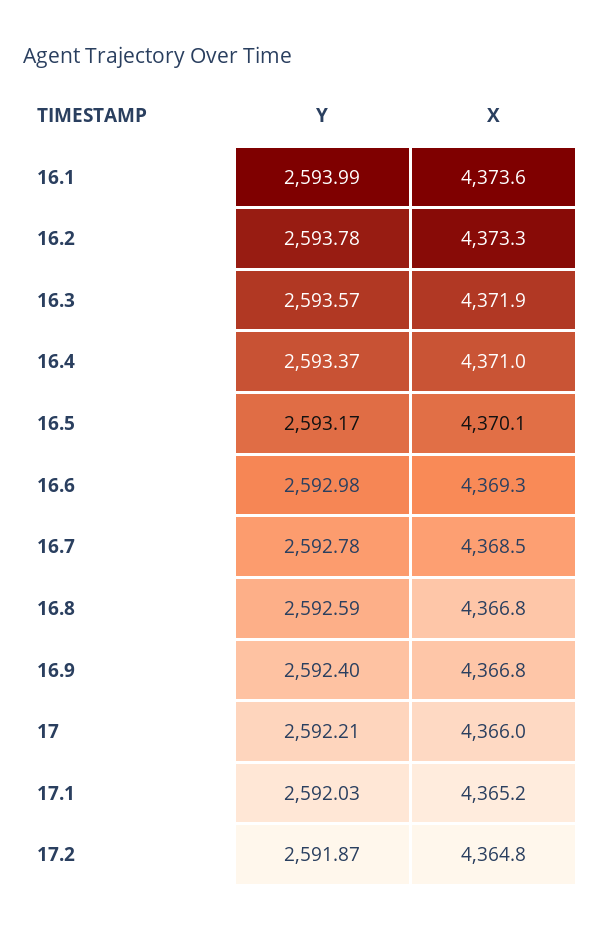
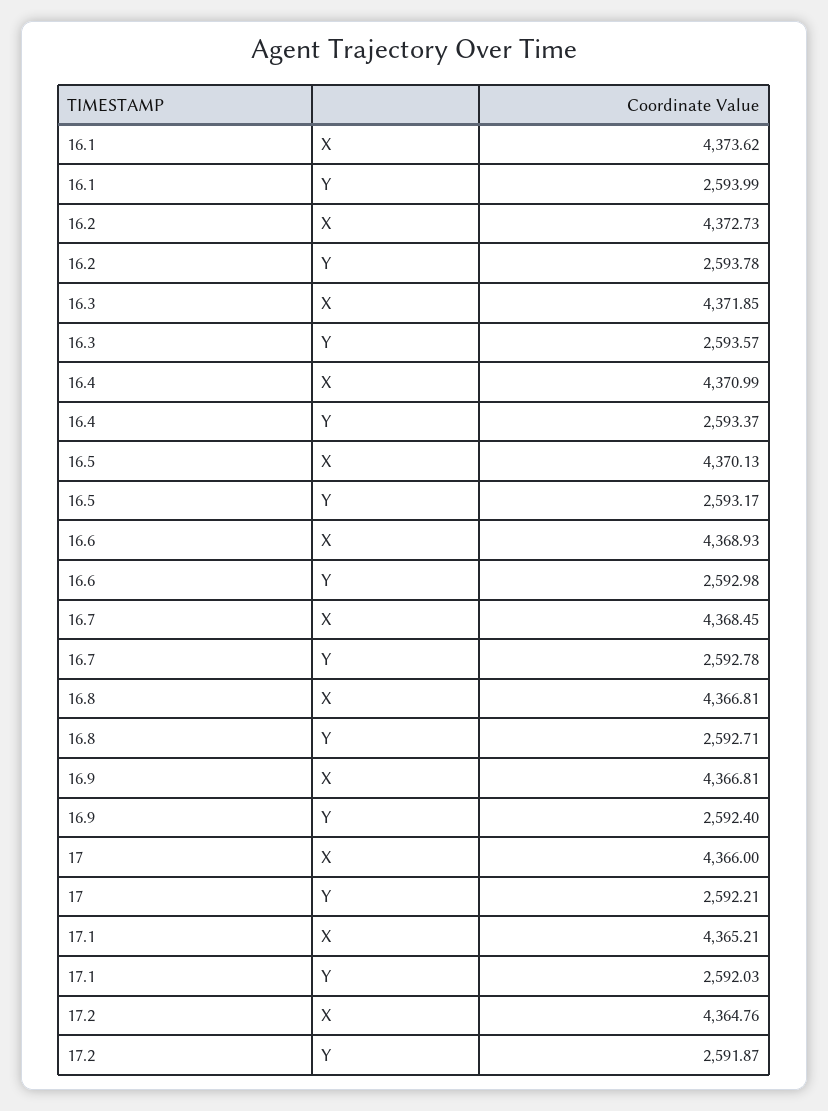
X, 16.2: 4373.3 -> 4372.73
X, 16.6: 4369.3 -> 4368.93
Y, 16.8: 2592.59 -> 2592.71

